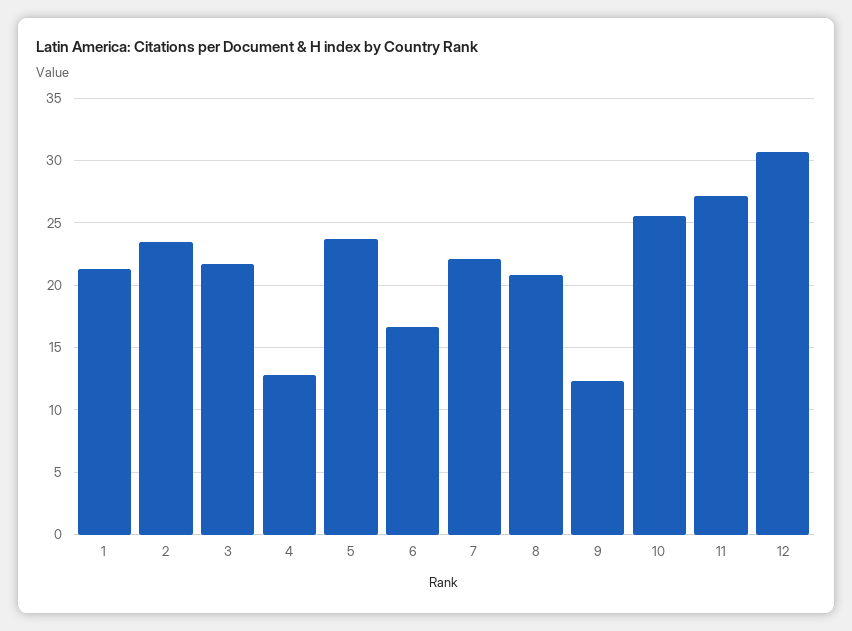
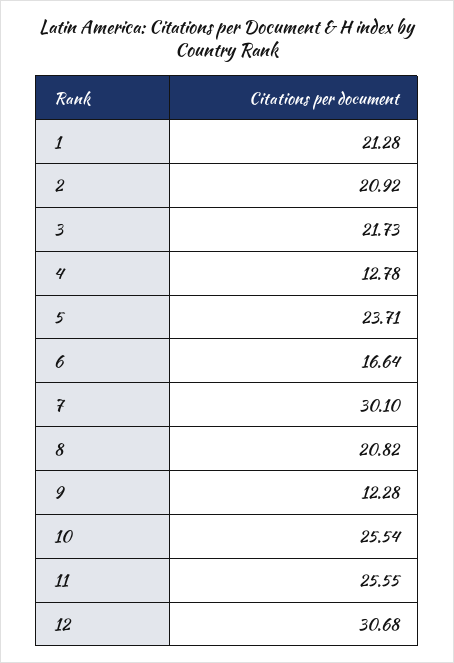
2: 23.5 -> 20.92
7: 22 -> 30.1
11: 27 -> 25.55

